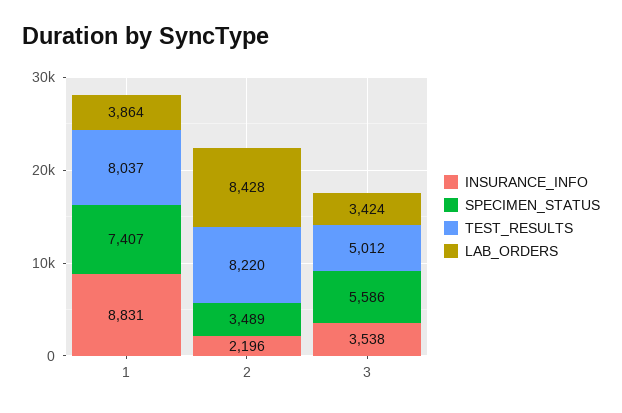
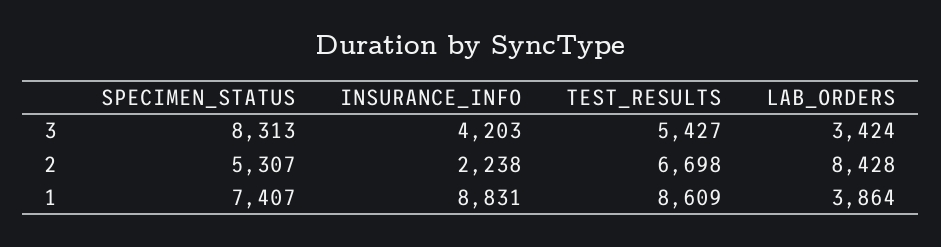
TEST_RESULTS, 1: 8037 -> 8609
INSURANCE_INFO, 2: 2196 -> 2238
SPECIMEN_STATUS, 2: 3489 -> 5307
TEST_RESULTS, 2: 8220 -> 6698
INSURANCE_INFO, 3: 3538 -> 4203
SPECIMEN_STATUS, 3: 5586 -> 8313
TEST_RESULTS, 3: 5012 -> 5427

